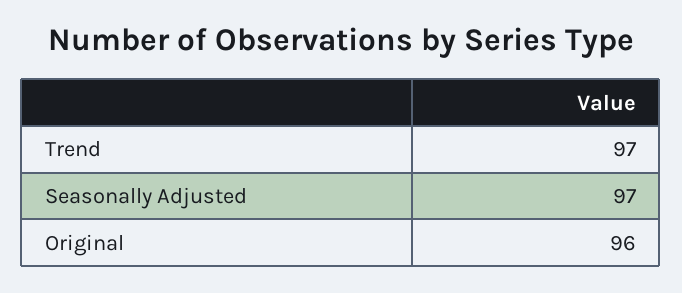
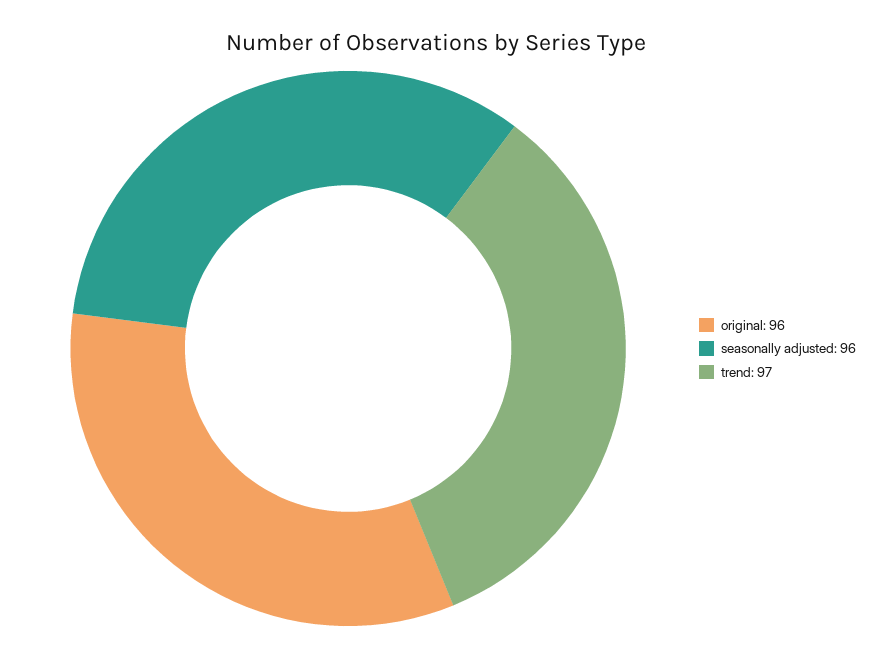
Seasonally Adjusted: 97 -> 96

